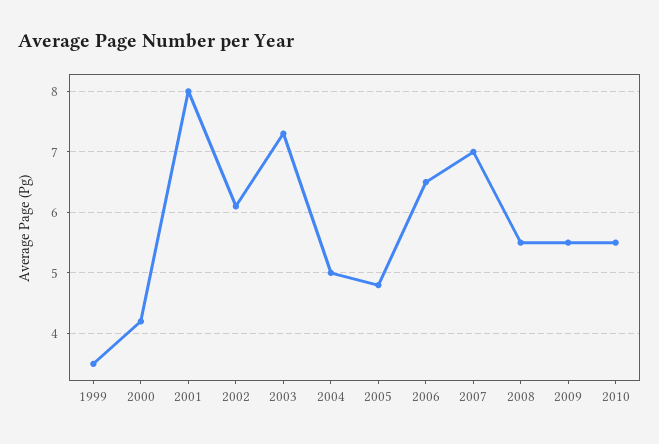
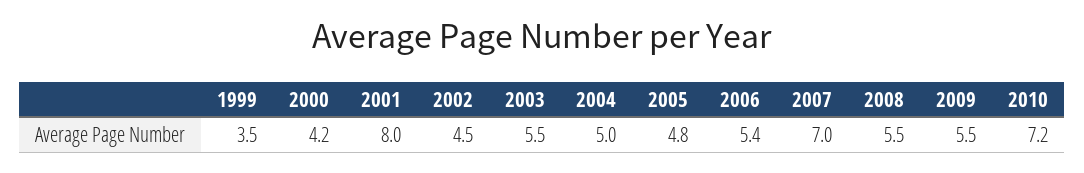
2002: 6.1 -> 4.5
2003: 7.3 -> 5.5
2006: 6.5 -> 5.4
2010: 5.5 -> 7.2

